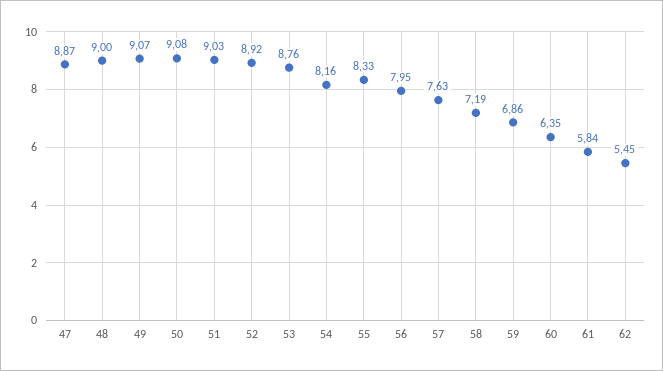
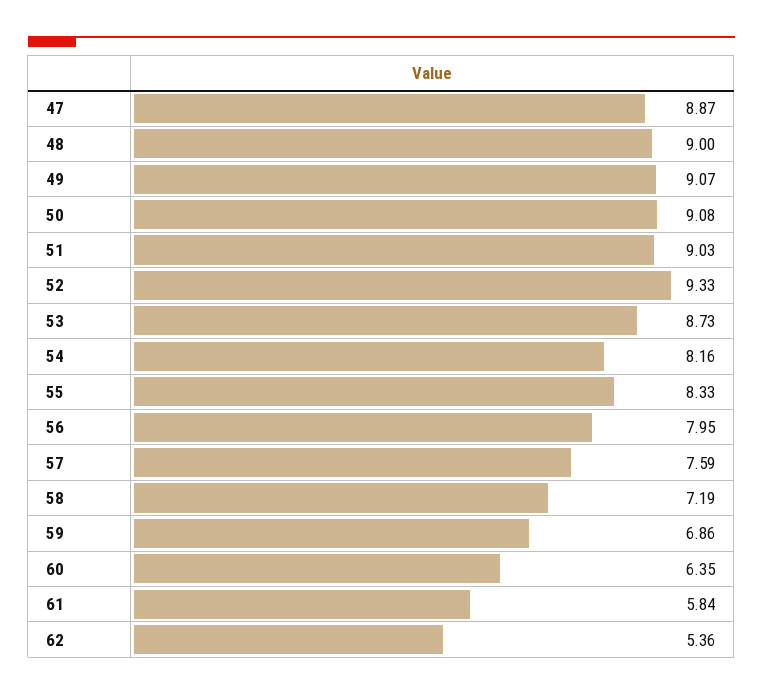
52: 8.92 -> 9.33
53: 8.76 -> 8.73
57: 7.63 -> 7.59
62: 5.45 -> 5.36

